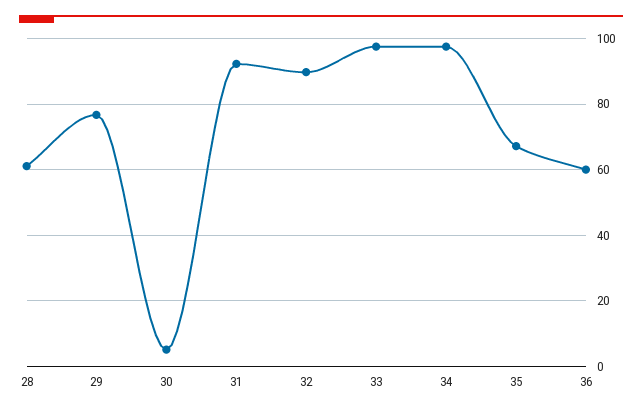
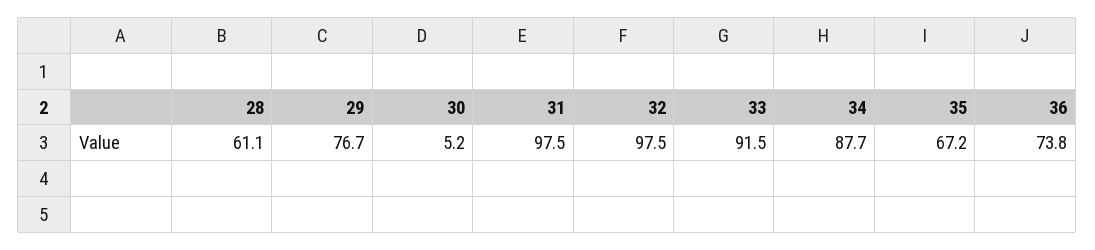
31: 92 -> 97.5
32: 90 -> 97.5
33: 98 -> 91.5
34: 98 -> 87.7
36: 60 -> 73.8

